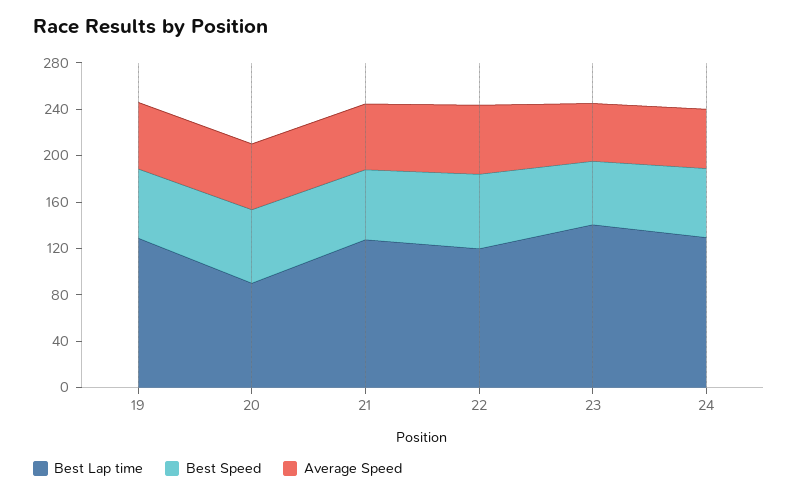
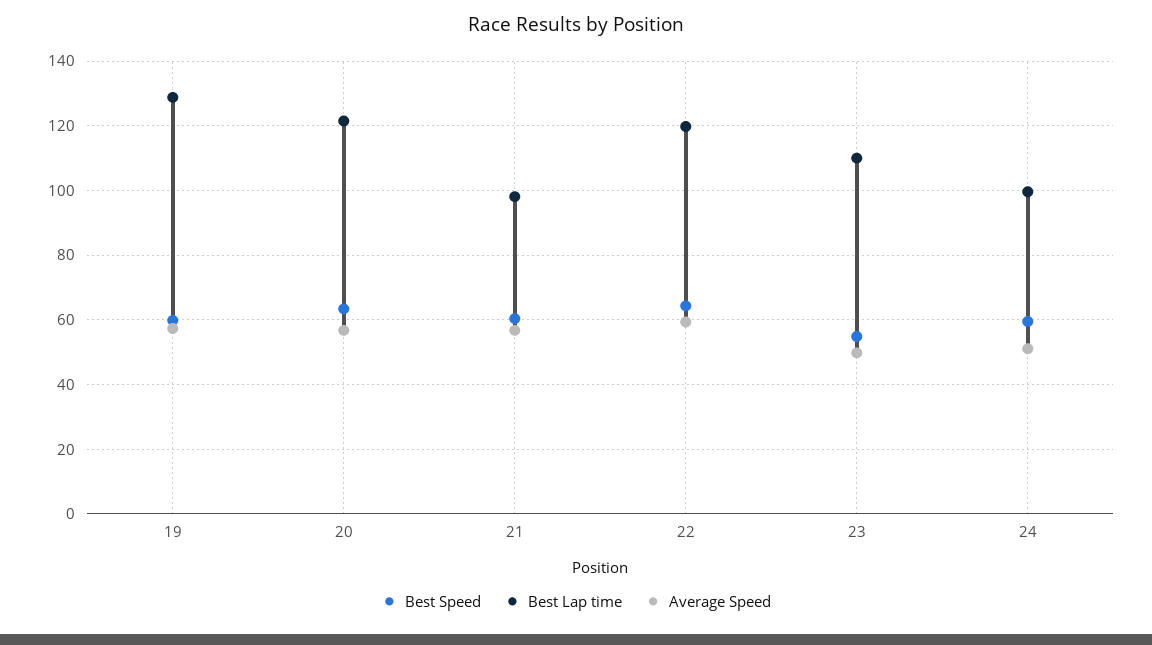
Best Lap time, 20: 90 -> 122
Best Lap time, 21: 130 -> 98
Best Lap time, 23: 140 -> 110
Best Lap time, 24: 130 -> 100

